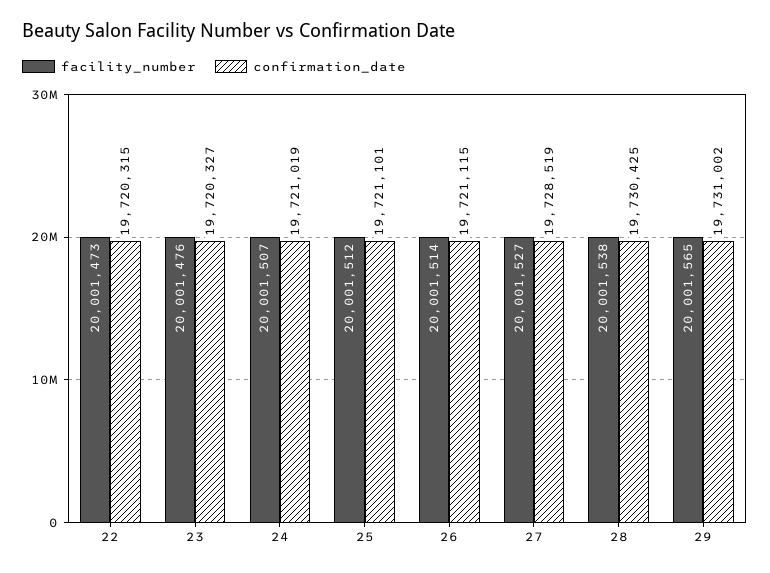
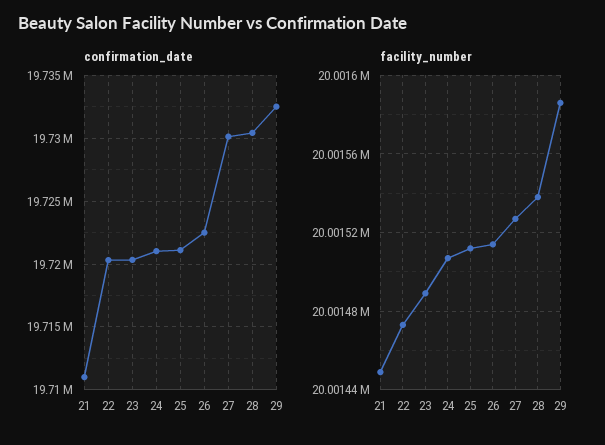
facility_number, 23: 20001476 -> 20001490
confirmation_date, 26: 19721115 -> 19722500
confirmation_date, 27: 19728519 -> 19730000
facility_number, 29: 20001565 -> 20001585
confirmation_date, 29: 19731002 -> 19732500
confirmation_date, 21: none -> 19711000
facility_number, 21: none -> 20001450

